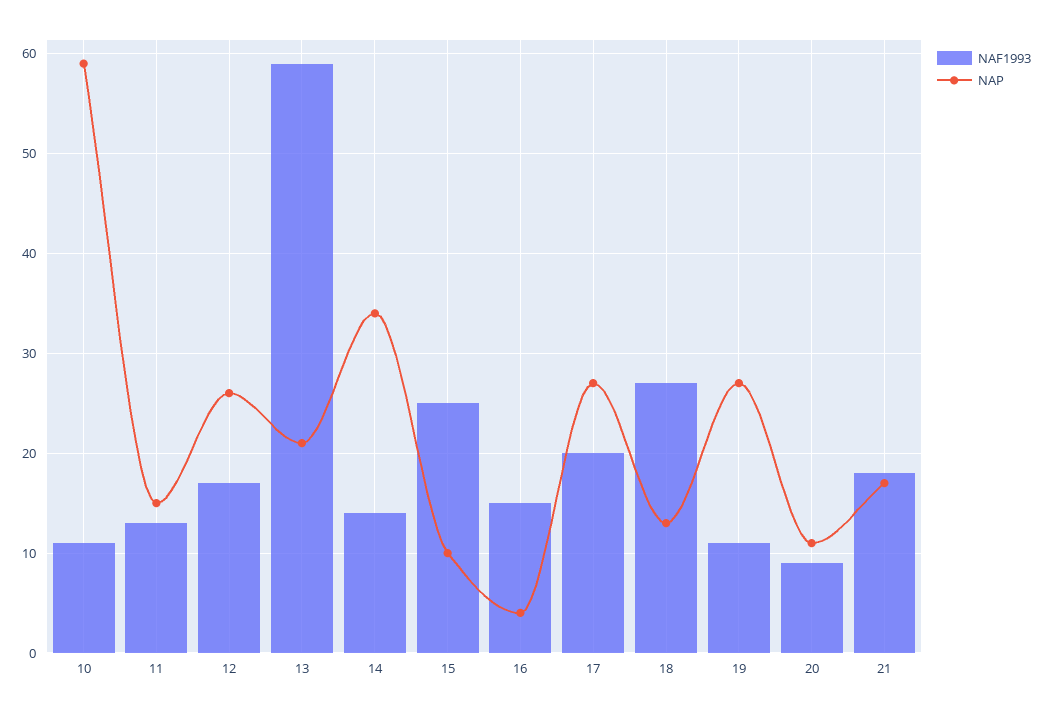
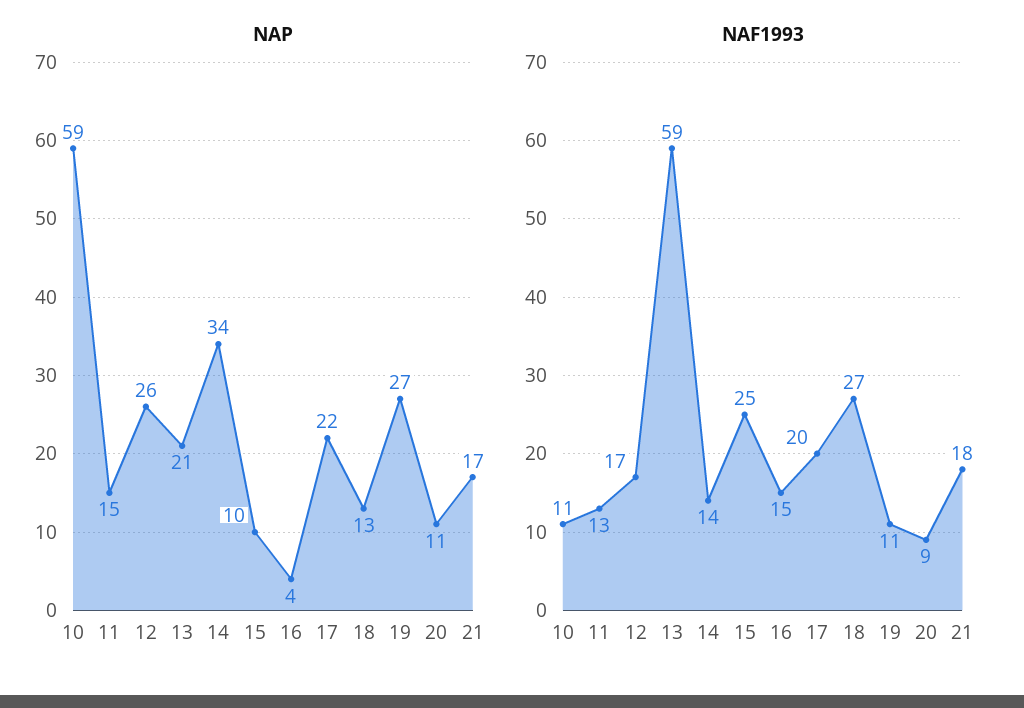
NAP, 17: 27 -> 22

